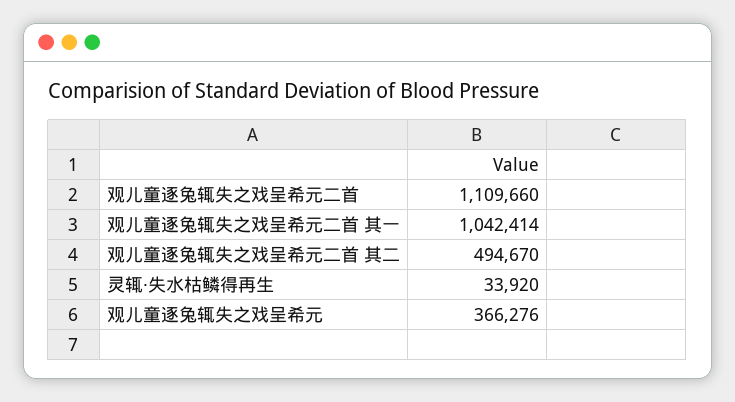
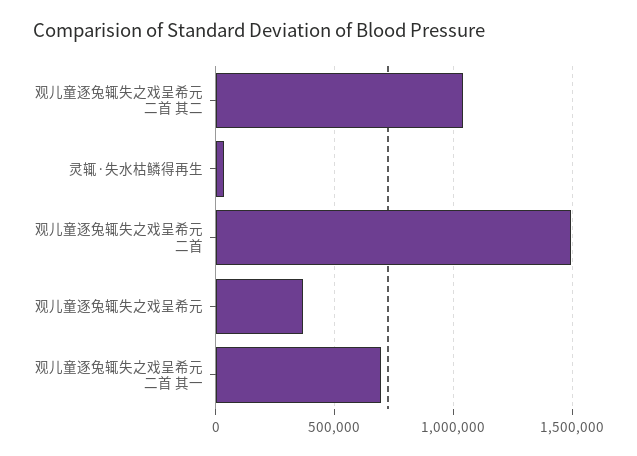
观儿童逐兔辄失之戏呈希元二首: 1109660 -> 1500000
观儿童逐兔辄失之戏呈希元二首 其一: 1042414 -> 700000
观儿童逐兔辄失之戏呈希元二首 其二: 494670 -> 1050000

